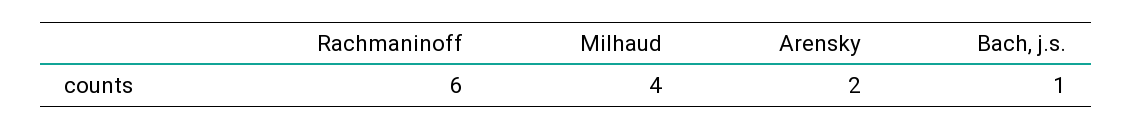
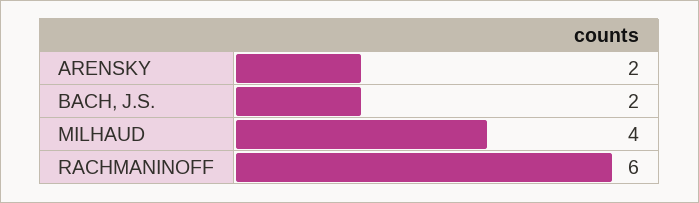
Bach, j.s.: 1 -> 2

